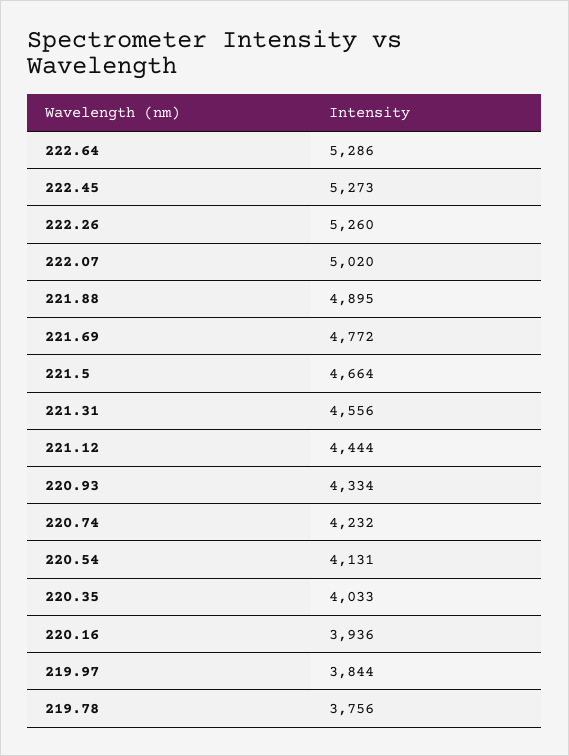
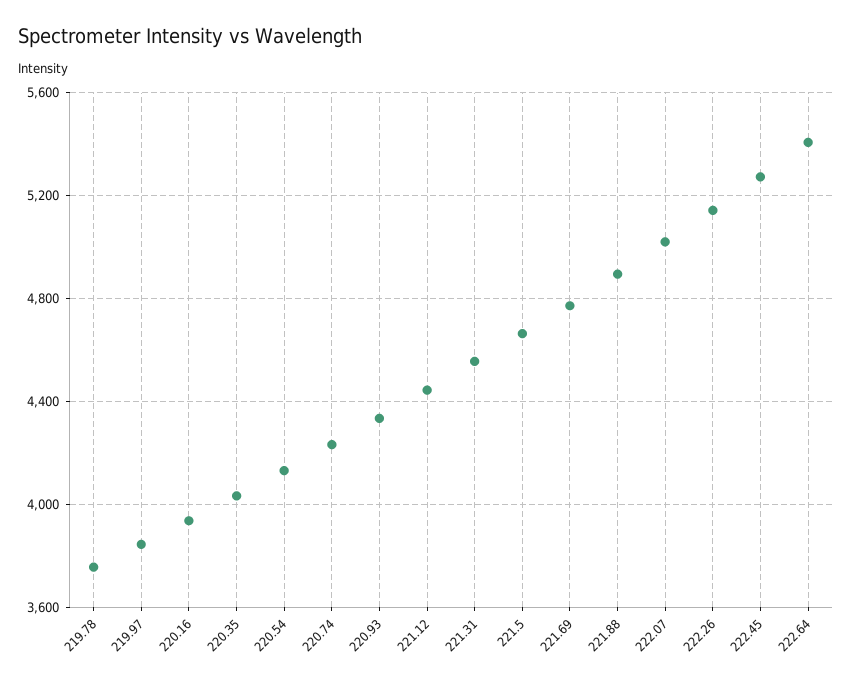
222.64: 5286 -> 5400
222.26: 5260 -> 5150

